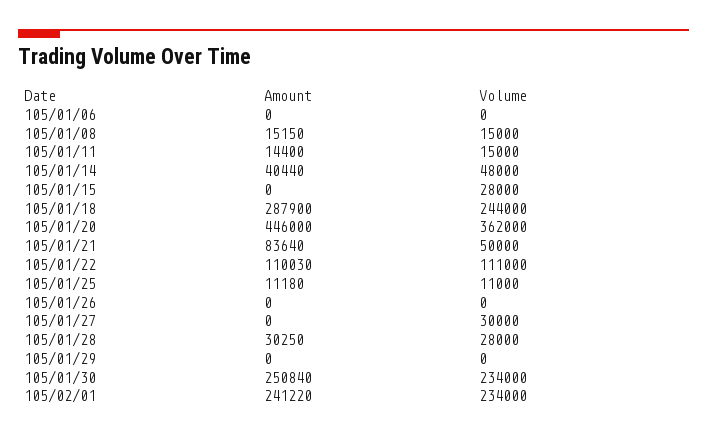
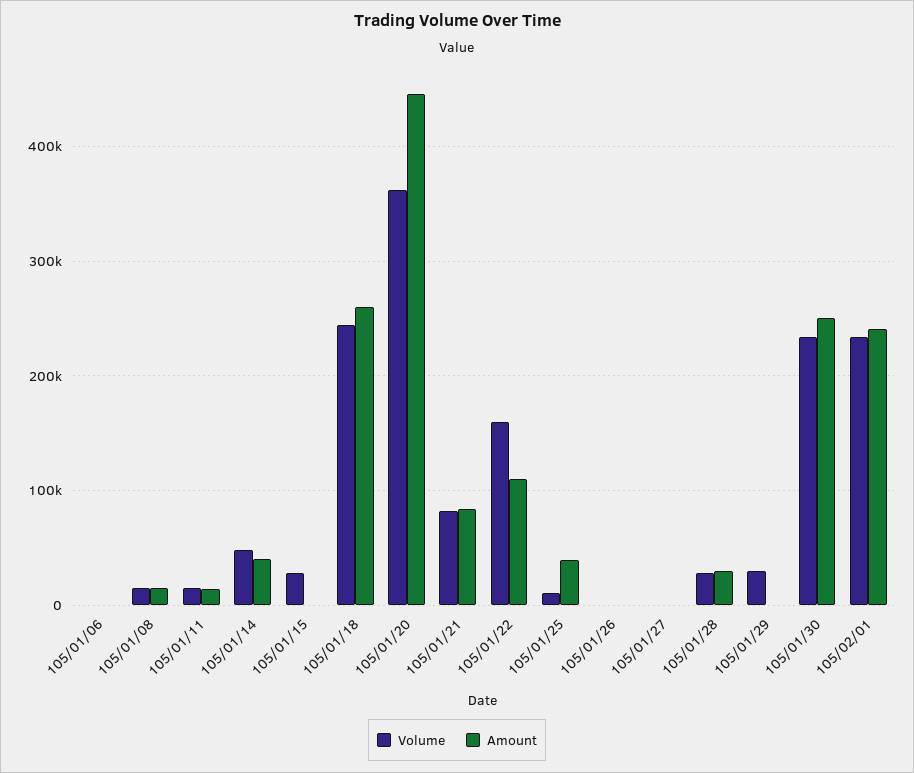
Amount, 105/01/18: 287900 -> 260000
Volume, 105/01/21: 50000 -> 80000
Volume, 105/01/22: 111000 -> 160000
Amount, 105/01/25: 11180 -> 40000
Volume, 105/01/27: 30000 -> 0
Volume, 105/01/29: 0 -> 30000

